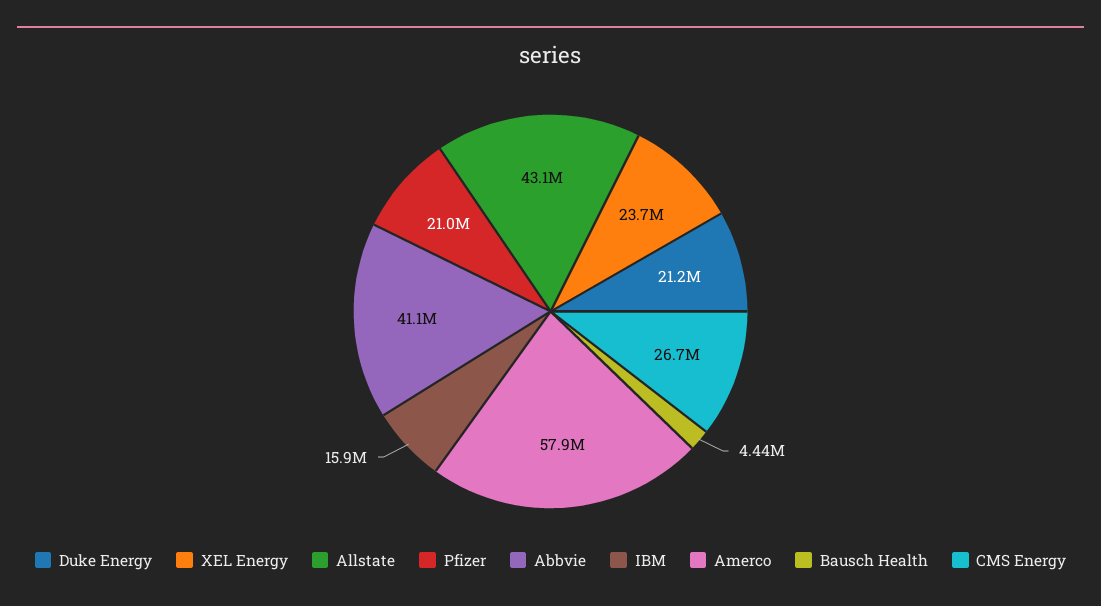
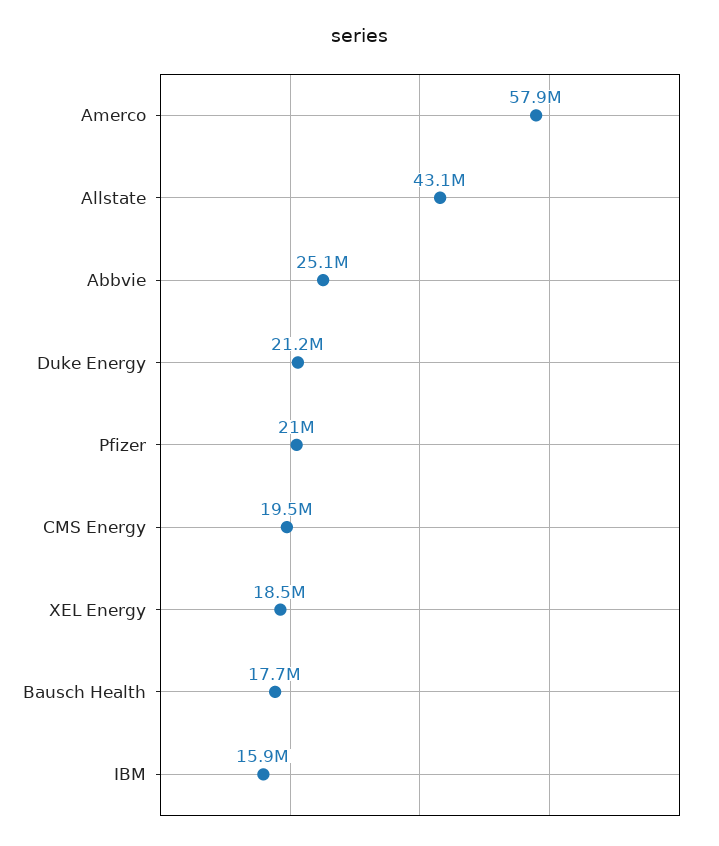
XEL Energy: 23700000 -> 18500000
Abbvie: 41100000 -> 25100000
Bausch Health: 4440000 -> 17700000
CMS Energy: 26700000 -> 19500000

